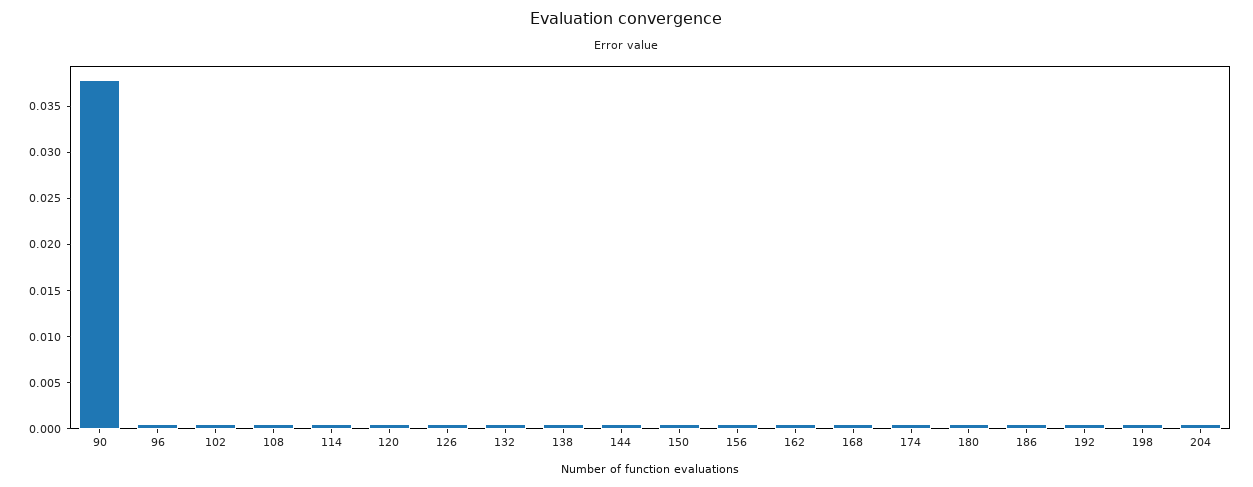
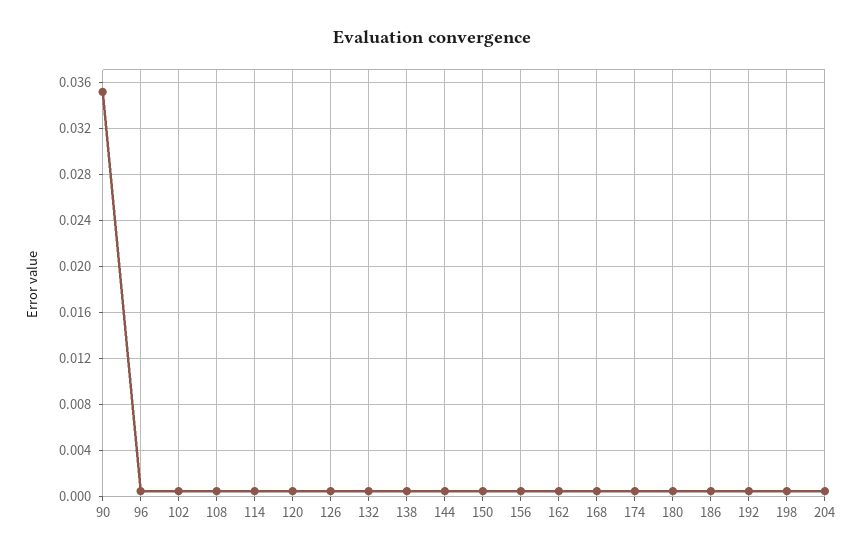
90: 0.038 -> 0.035

